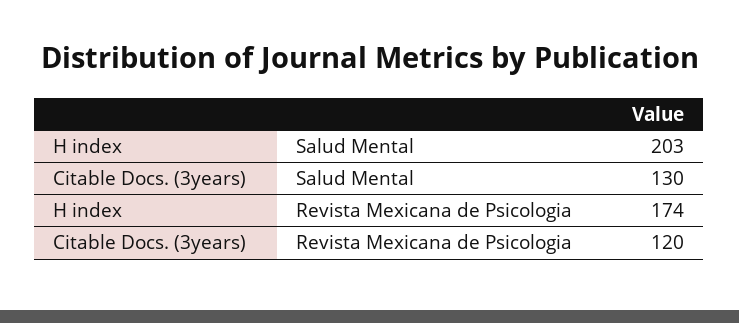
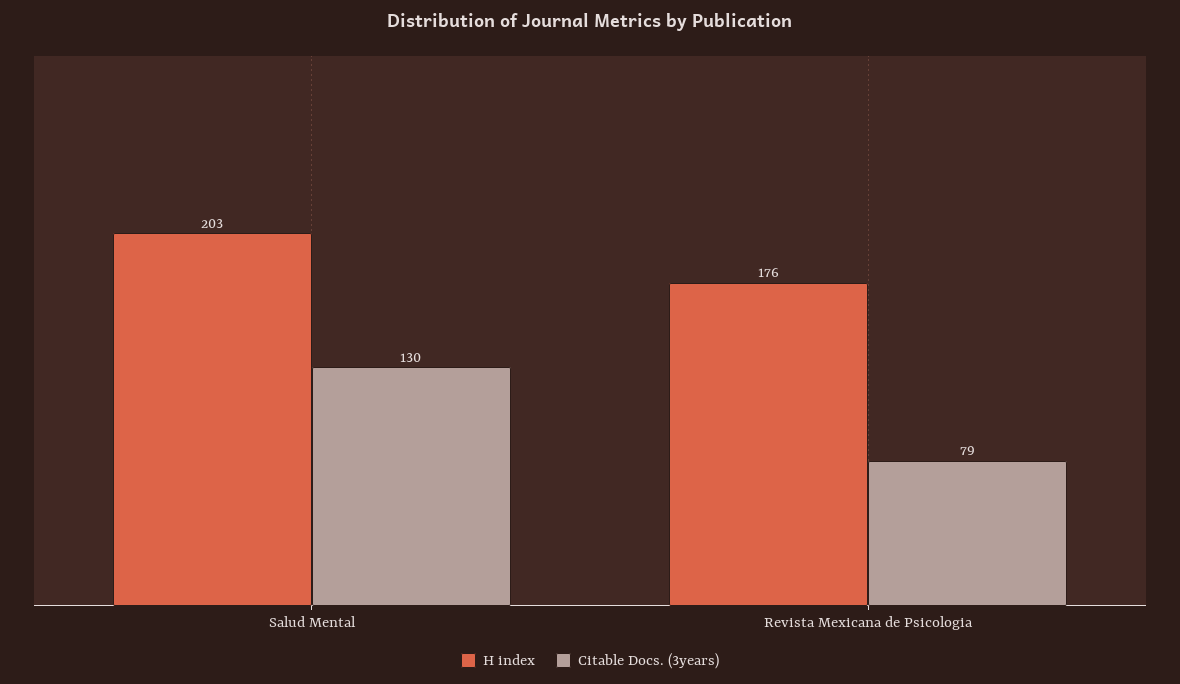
H index, Revista Mexicana de Psicologia: 174 -> 176
Citable Docs. (3years), Revista Mexicana de Psicologia: 120 -> 79

